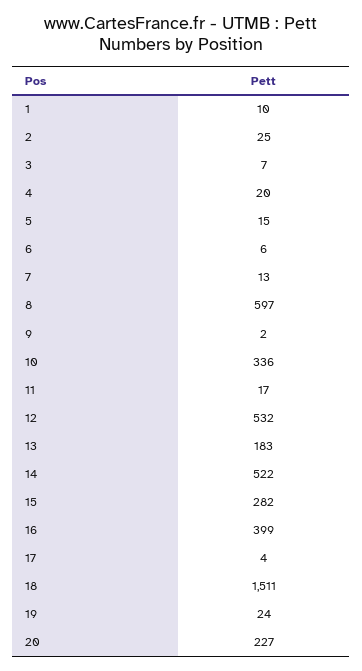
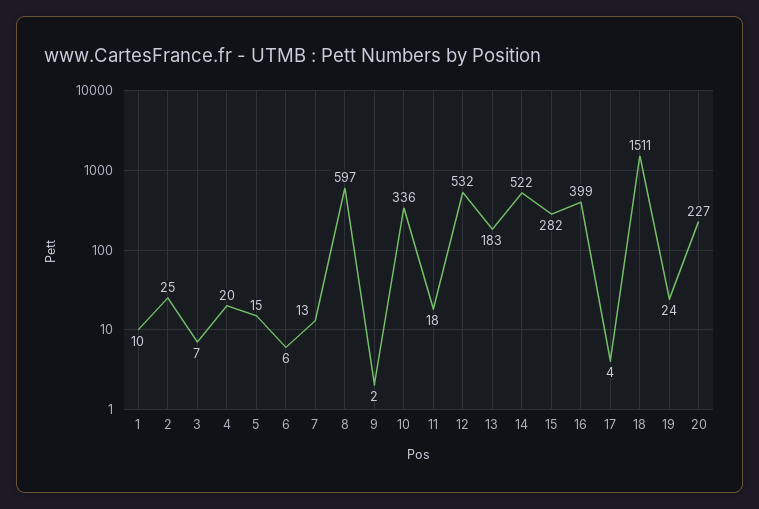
11: 17 -> 18

